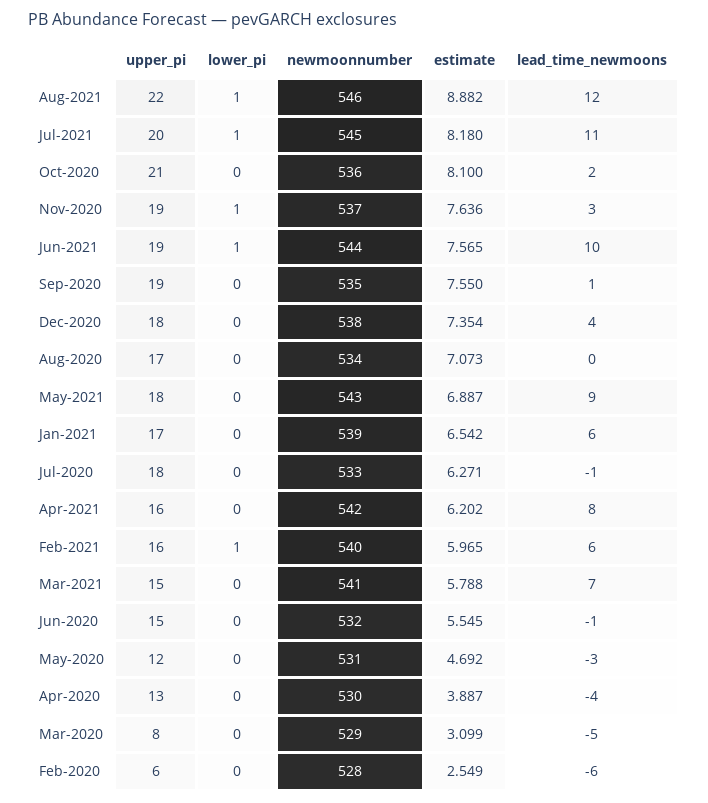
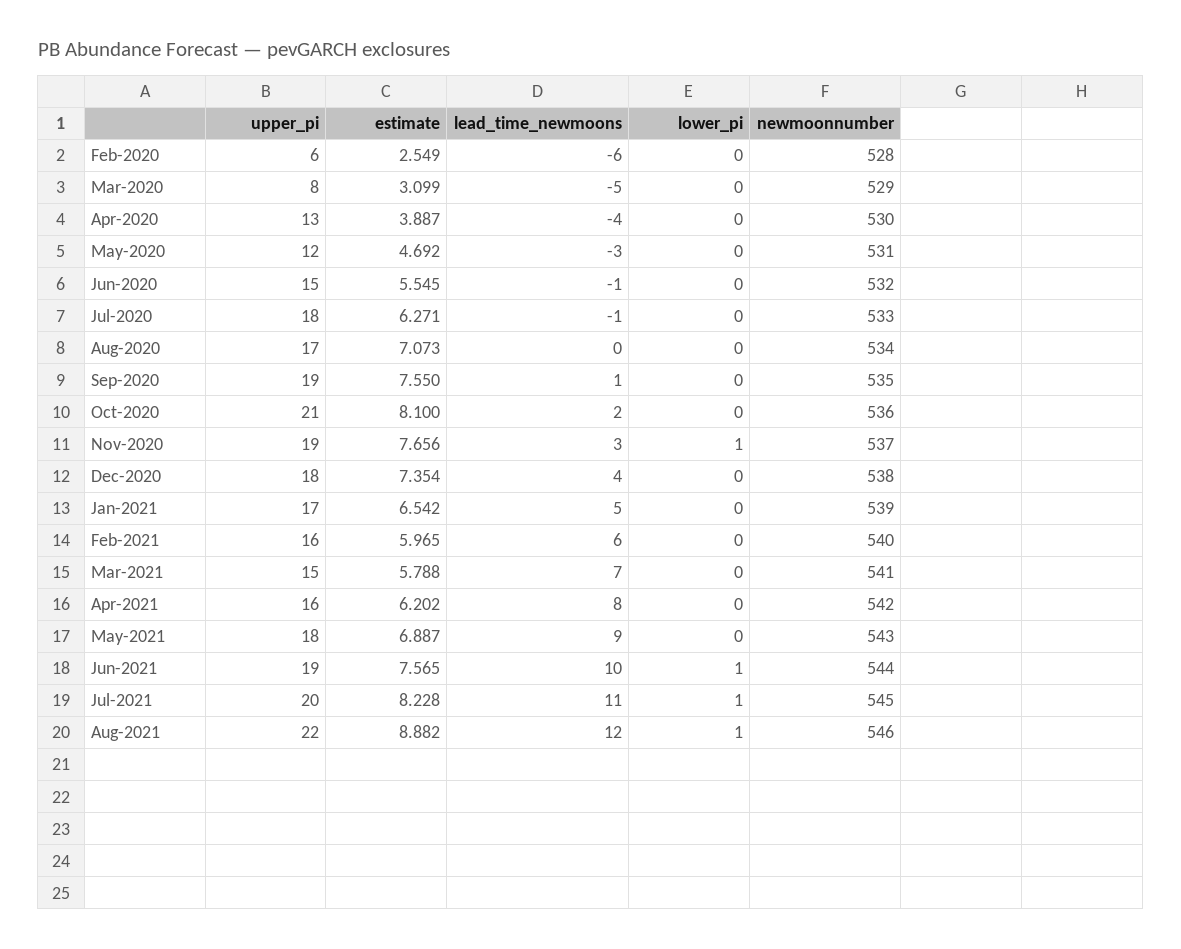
estimate, Jul-2021: 8.18 -> 8.228
estimate, Nov-2020: 7.636 -> 7.656
lead_time_newmoons, Jan-2021: 6 -> 5
lower_pi, Feb-2021: 1 -> 0

